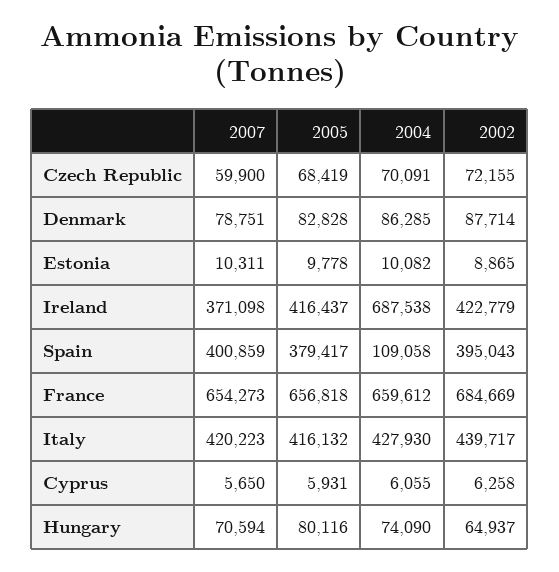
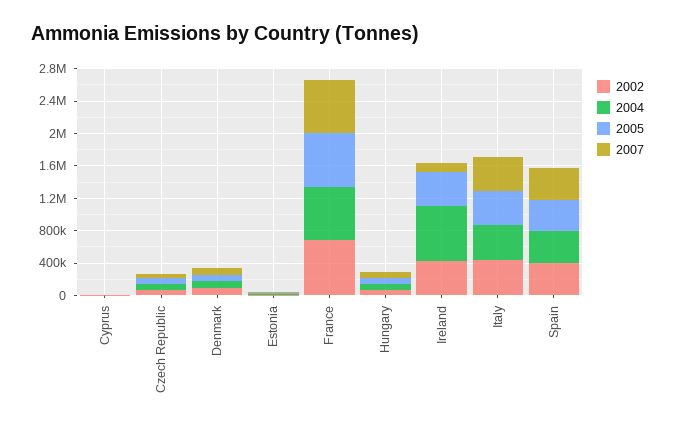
2007, Ireland: 371098 -> 100000
2004, Spain: 109058 -> 400000

